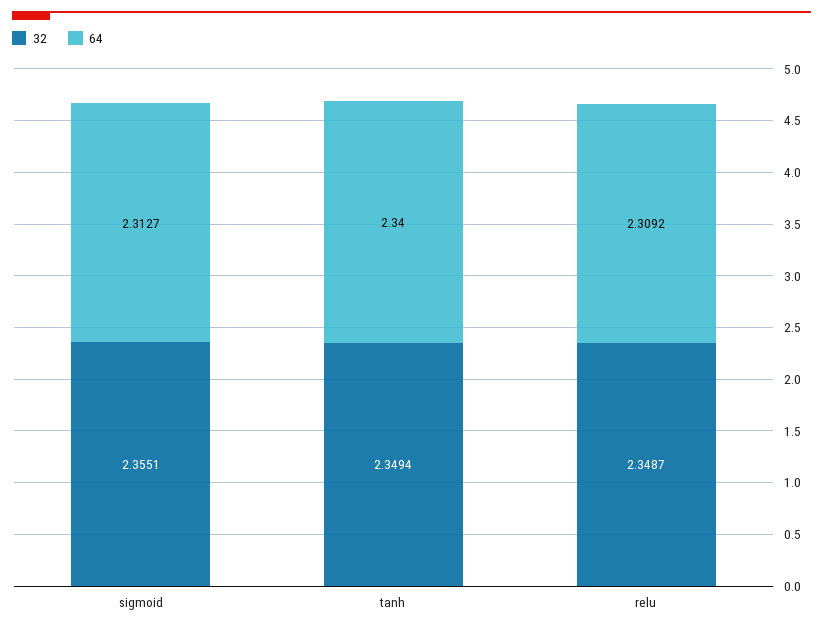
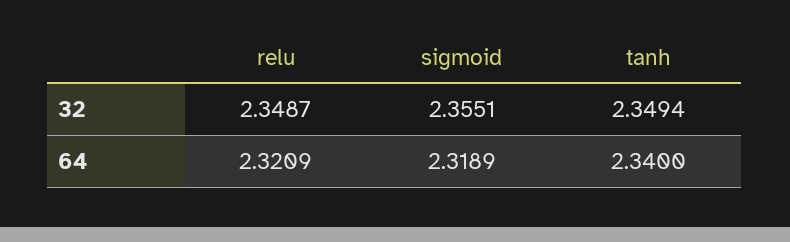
64, sigmoid: 2.3127 -> 2.3189
64, relu: 2.3092 -> 2.3209

